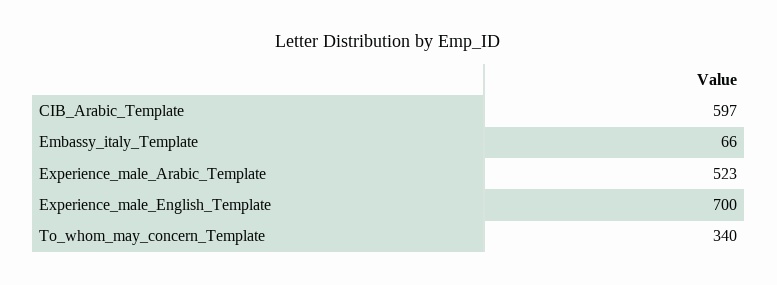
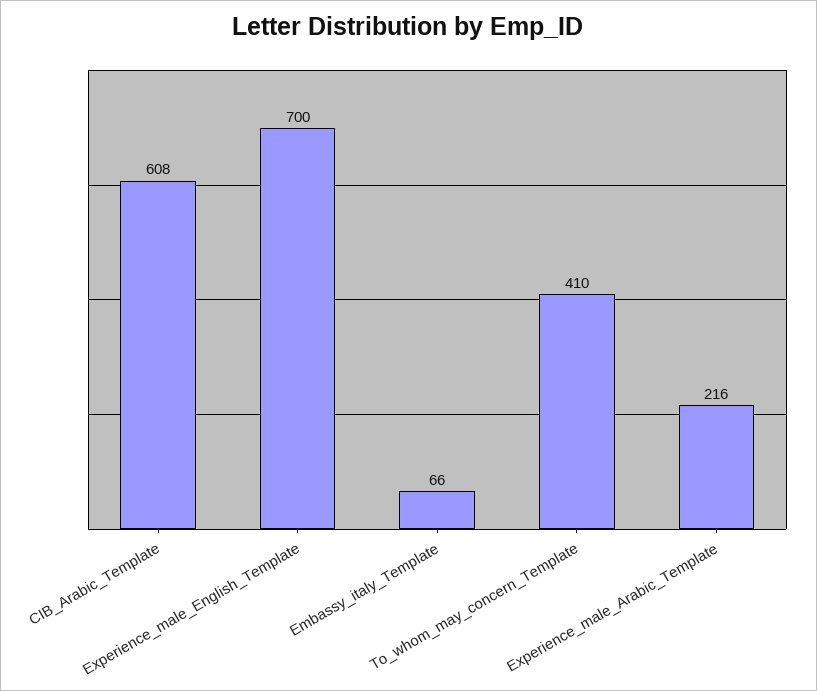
CIB_Arabic_Template: 597 -> 608
Experience_male_Arabic_Template: 523 -> 216
To_whom_may_concern_Template: 340 -> 410

